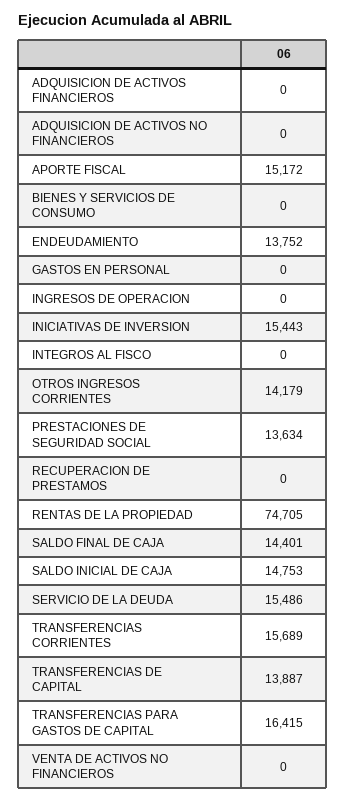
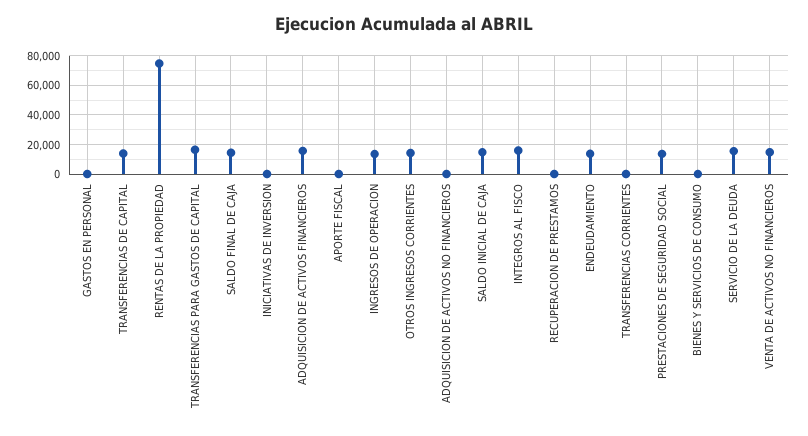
ADQUISICION DE ACTIVOS FINANCIEROS: 0 -> 15000
APORTE FISCAL: 15172 -> 0
INGRESOS DE OPERACION: 0 -> 15000
INICIATIVAS DE INVERSION: 15443 -> 0
INTEGROS AL FISCO: 0 -> 15000
TRANSFERENCIAS CORRIENTES: 15689 -> 0
VENTA DE ACTIVOS NO FINANCIEROS: 0 -> 15000

